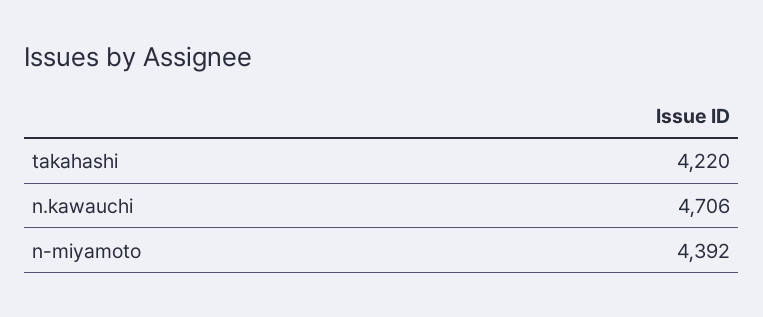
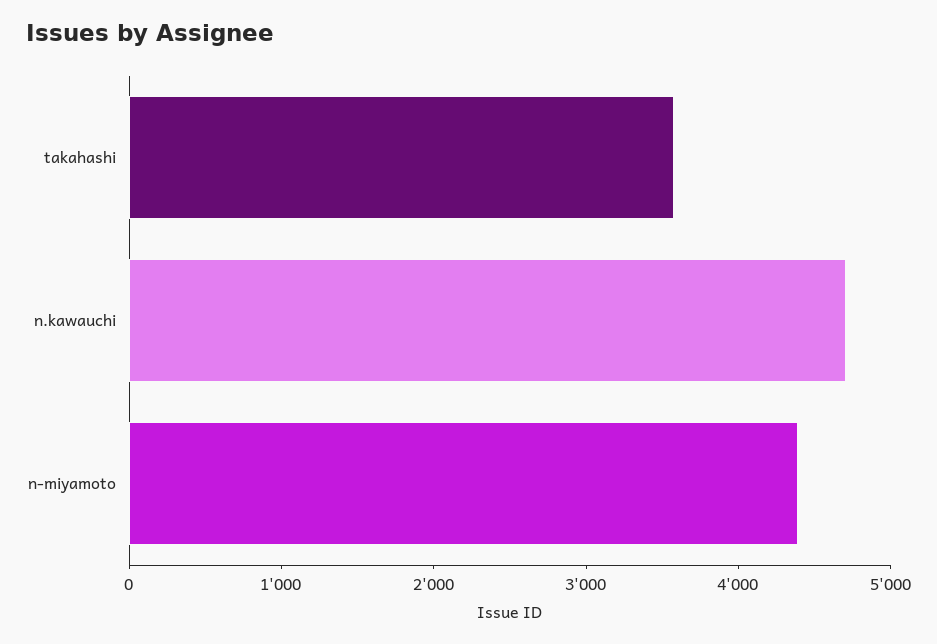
takahashi: 4220 -> 3600

